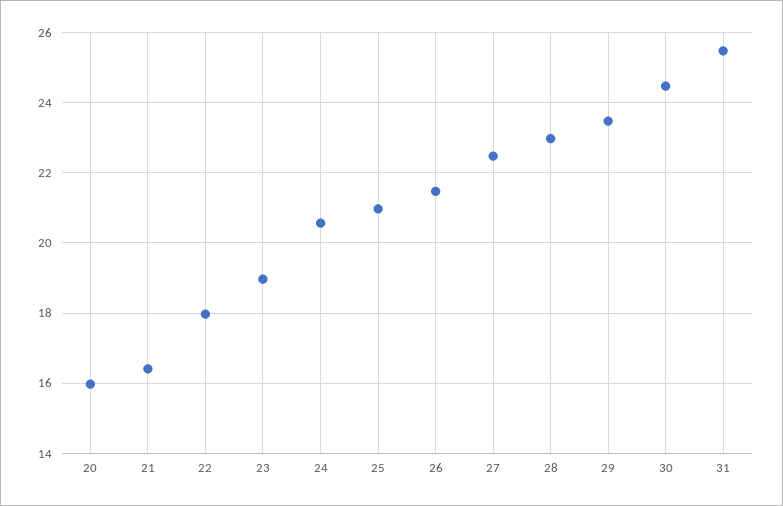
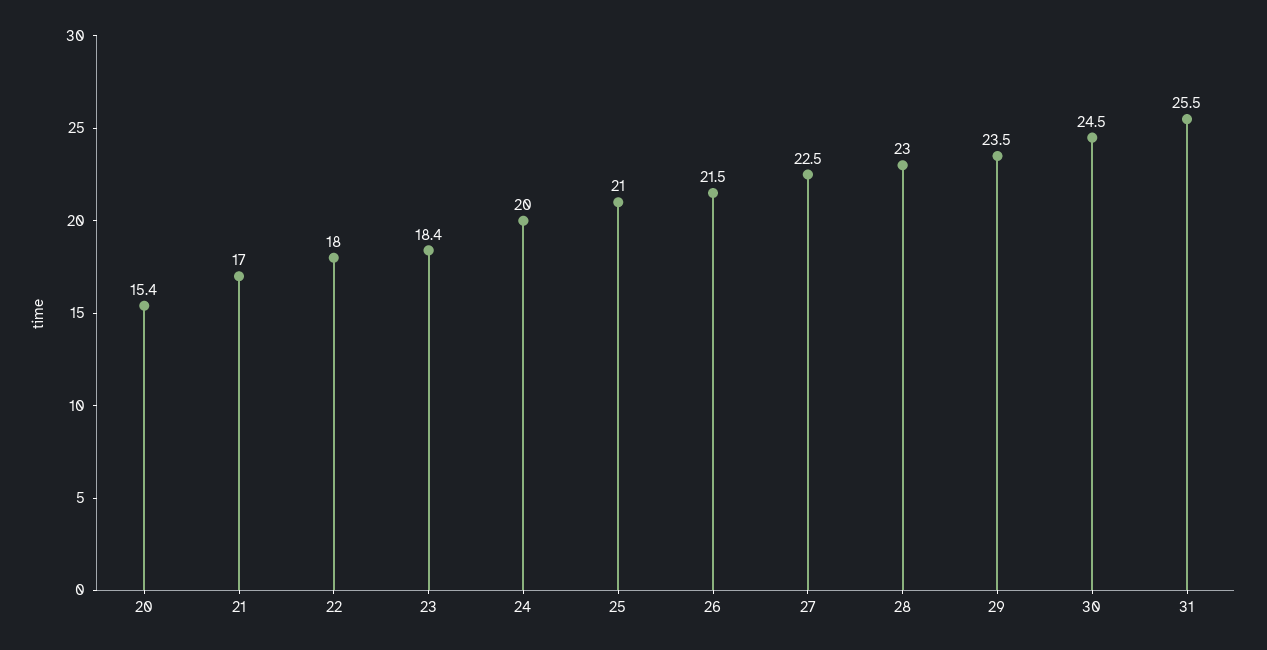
20: 16 -> 15.4
21: 16.4 -> 17
23: 19 -> 18.4
24: 20.6 -> 20

